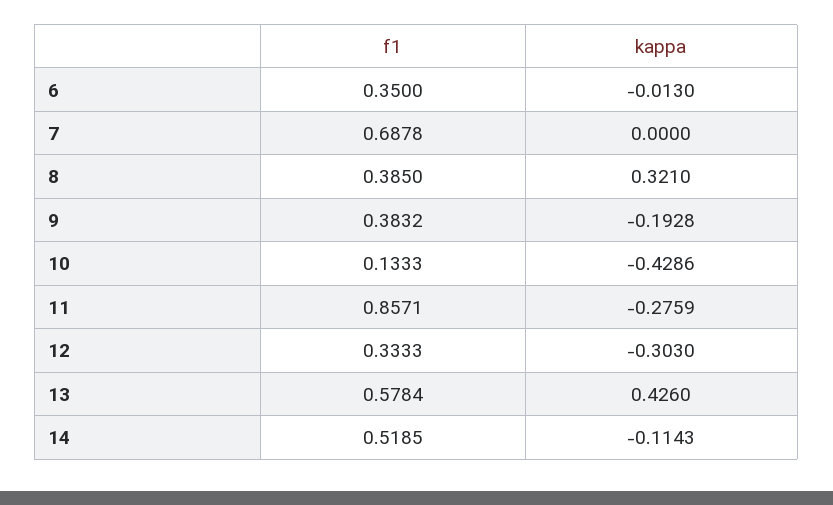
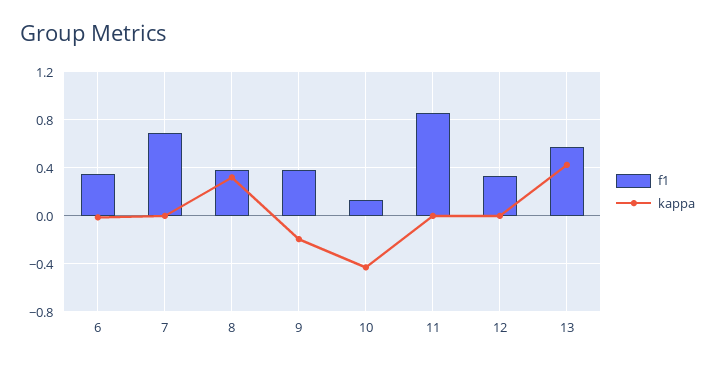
kappa, 11: -0.2759 -> 0
kappa, 12: -0.303 -> 0
f1, 14: 0.5185 -> none
kappa, 14: -0.1143 -> none

